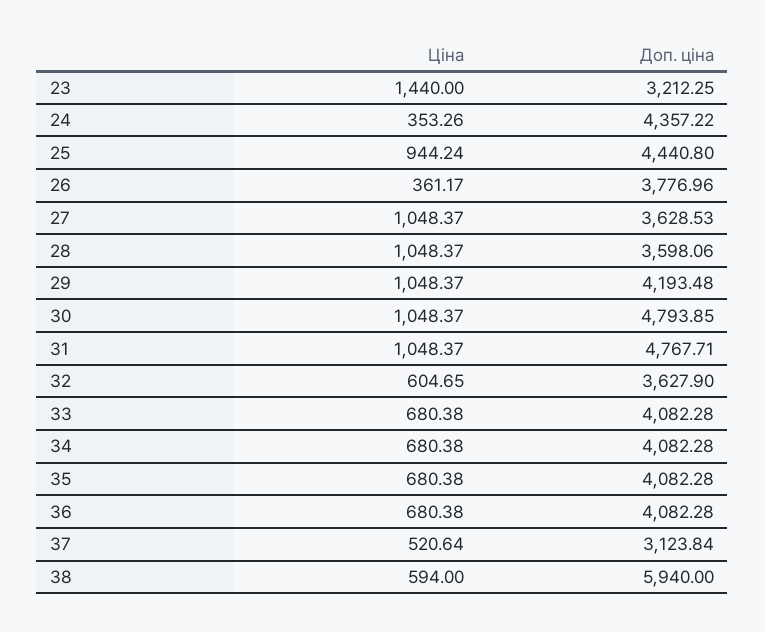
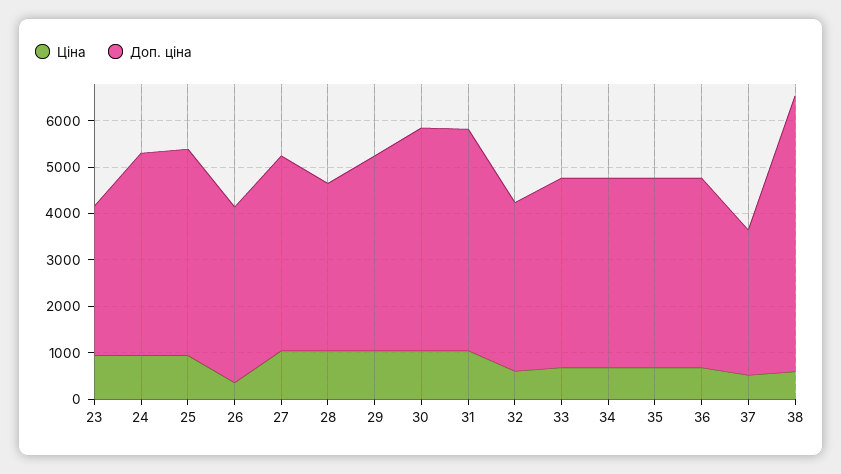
Ціна, 23: 1440 -> 1000
Ціна, 24: 353.26 -> 1000
Доп. ціна, 27: 3628.53 -> 4200

